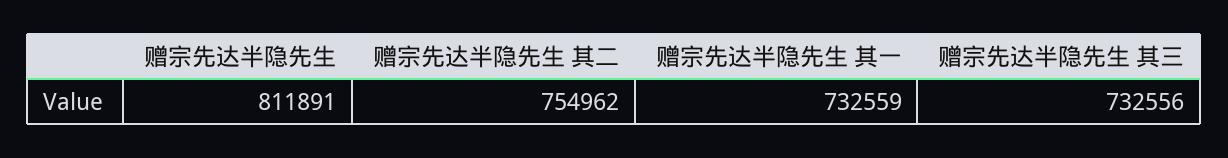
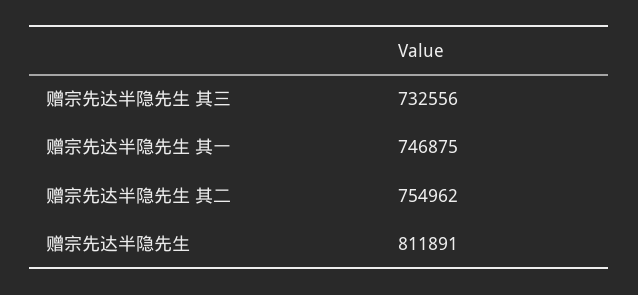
赠宗先达半隐先生 其一: 732559 -> 746875

